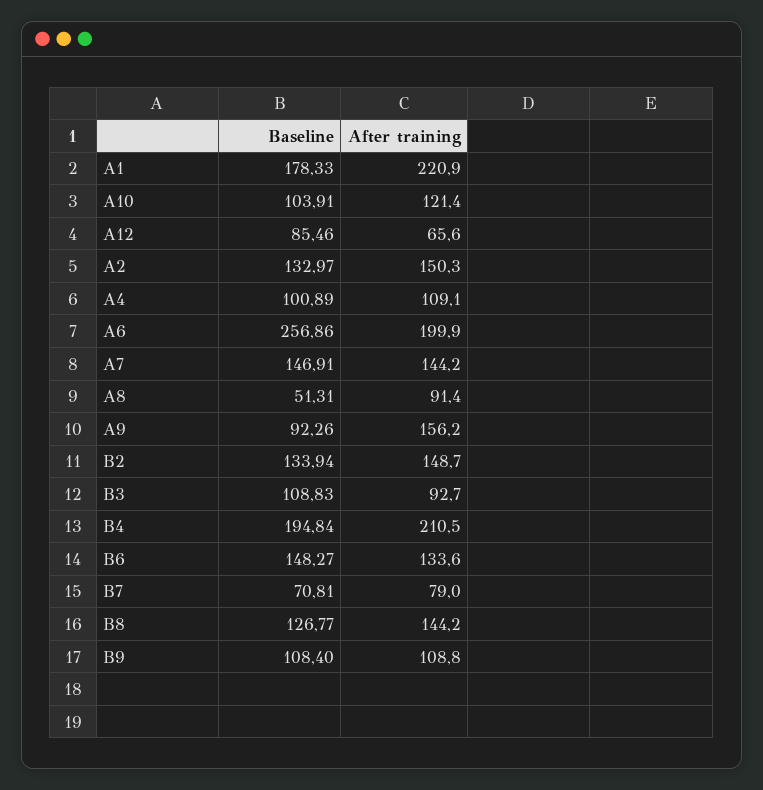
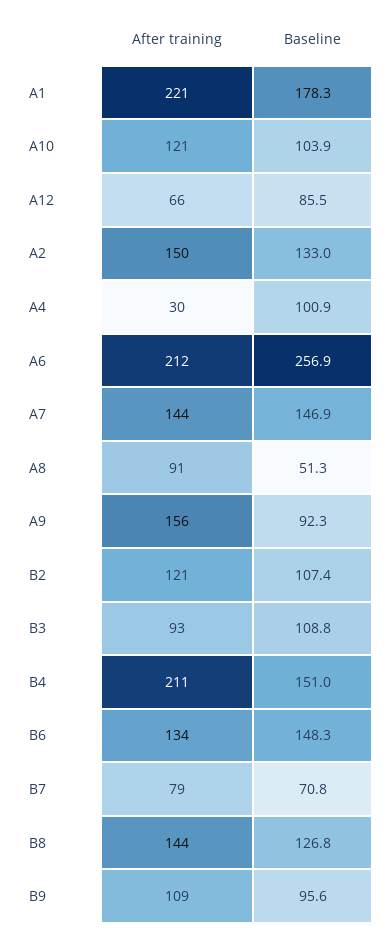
After training, A4: 109.1 -> 30
After training, A6: 199.9 -> 212
Baseline, B2: 133.94 -> 107.4
After training, B2: 148.7 -> 121
Baseline, B4: 194.84 -> 151
Baseline, B9: 108.4 -> 95.6

